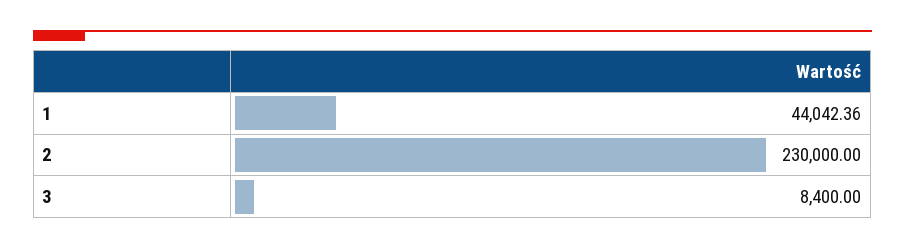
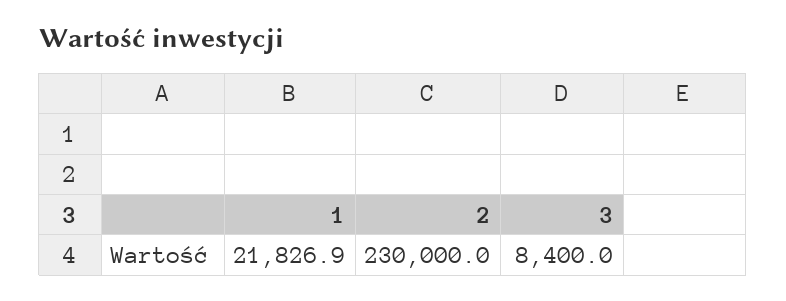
1: 44042.36 -> 21826.9

